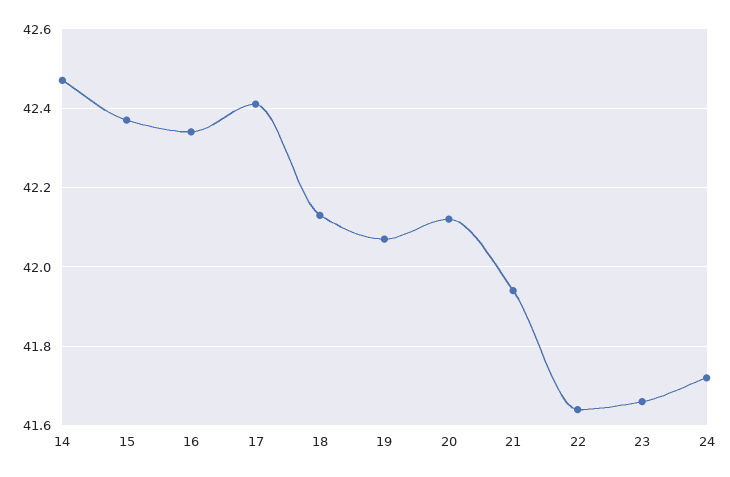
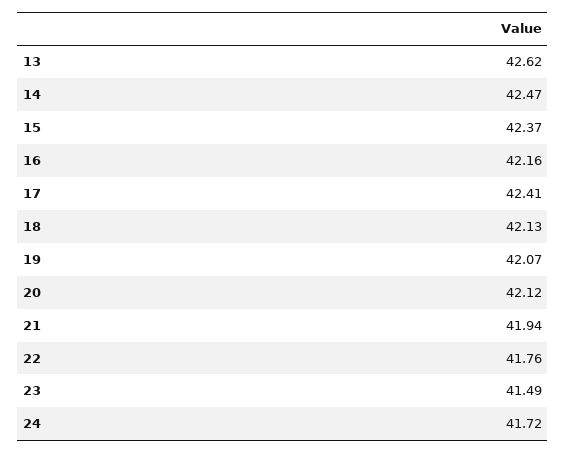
16: 42.35 -> 42.16
22: 41.65 -> 41.76
23: 41.65 -> 41.49
13: none -> 42.62

